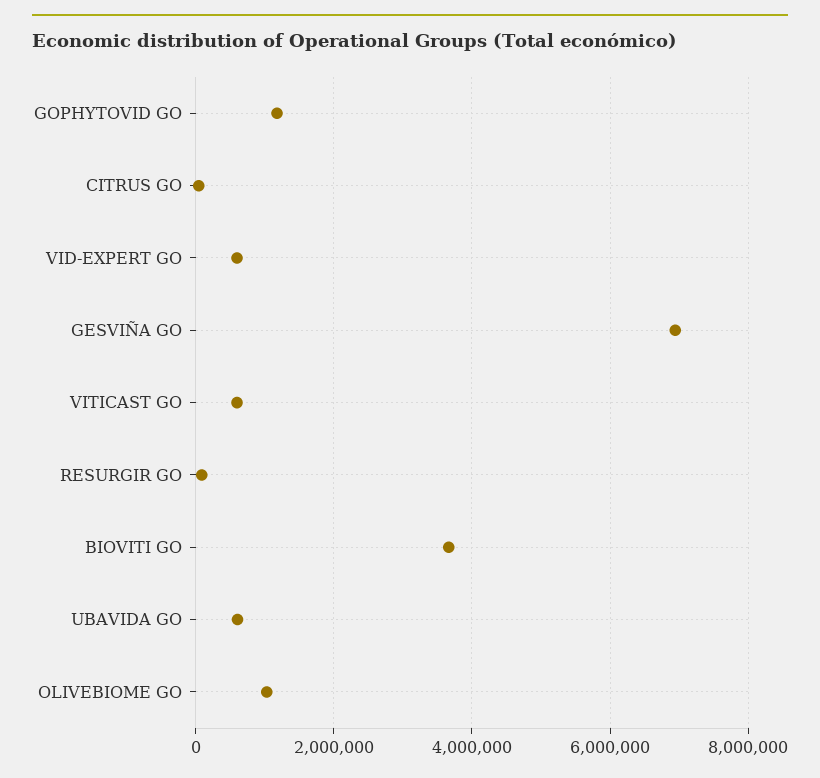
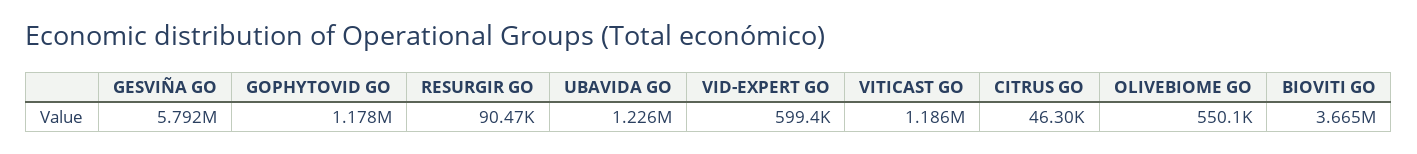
GESVIÑA GO: 7000000 -> 5792000
VITICAST GO: 600000 -> 1186000
UBAVIDA GO: 600000 -> 1226000
OLIVEBIOME GO: 1000000 -> 550100

